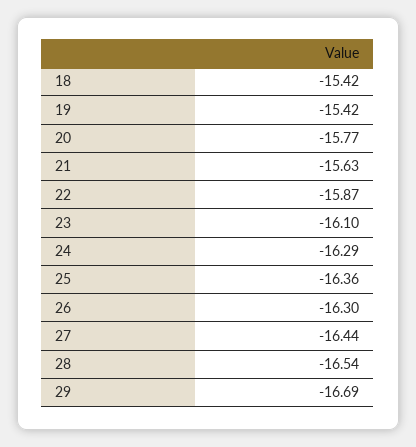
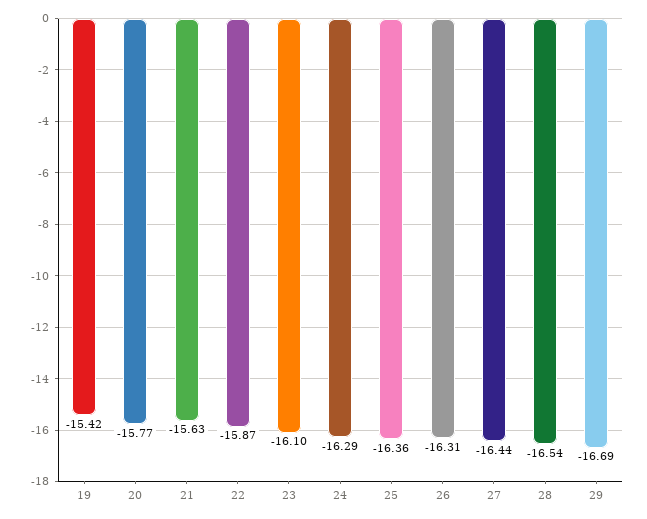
18: -15.42 -> none
26: -16.3 -> -16.31

